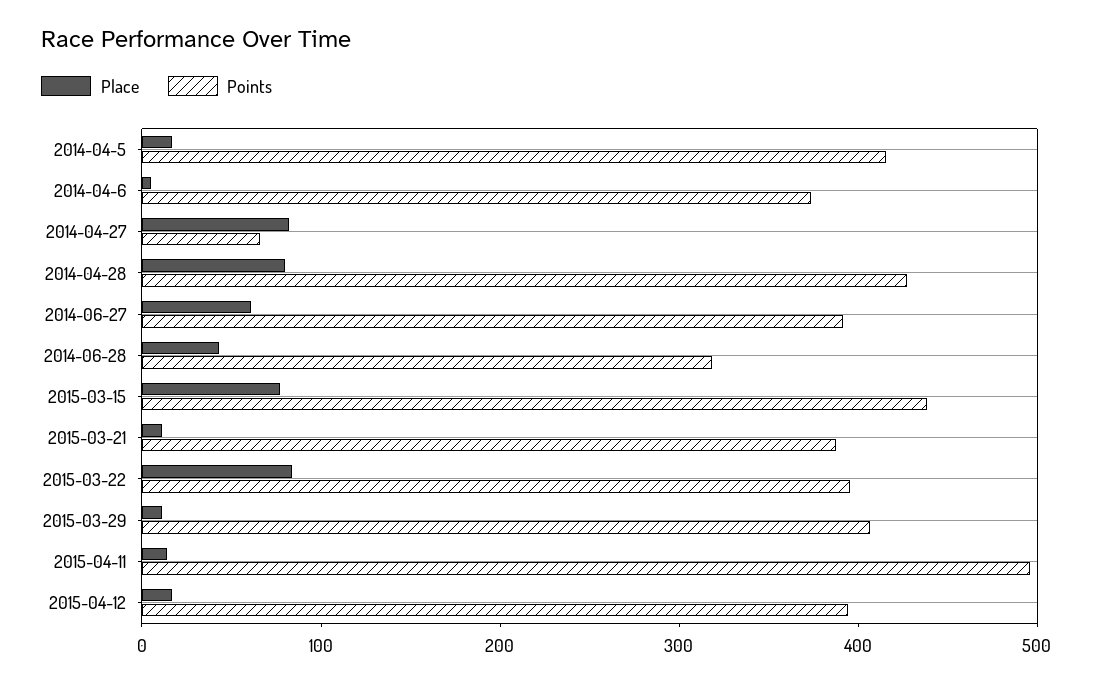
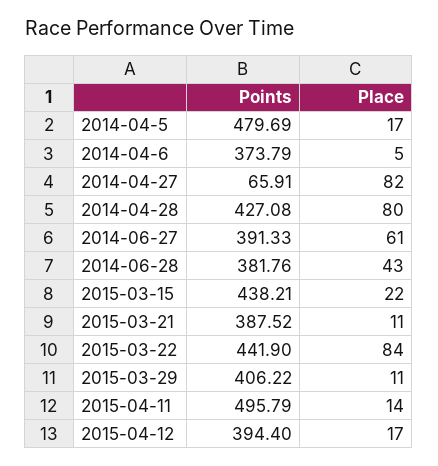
Points, 2014-04-5: 420 -> 479.69
Points, 2014-06-28: 320 -> 381.76
Place, 2015-03-15: 80 -> 22
Points, 2015-03-22: 400 -> 441.9

